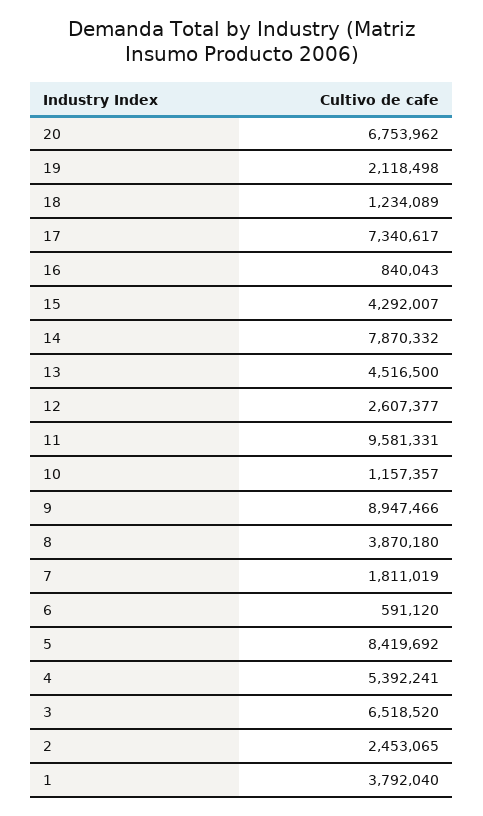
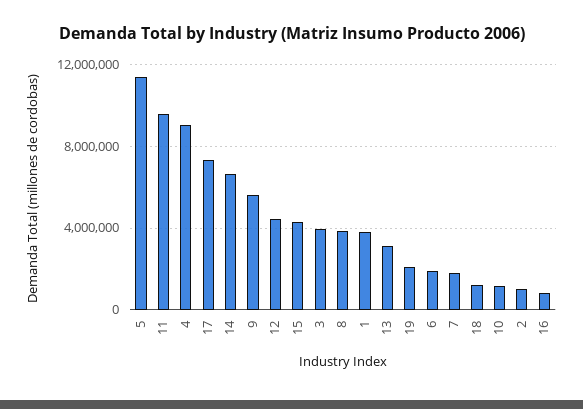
20: 6753962 -> none
14: 7870332 -> 6500000
13: 4516500 -> 3000000
12: 2607377 -> 4500000
9: 8947466 -> 5500000
6: 591120 -> 2000000
5: 8419692 -> 11500000
4: 5392241 -> 9000000
3: 6518520 -> 4000000
2: 2453065 -> 1000000

